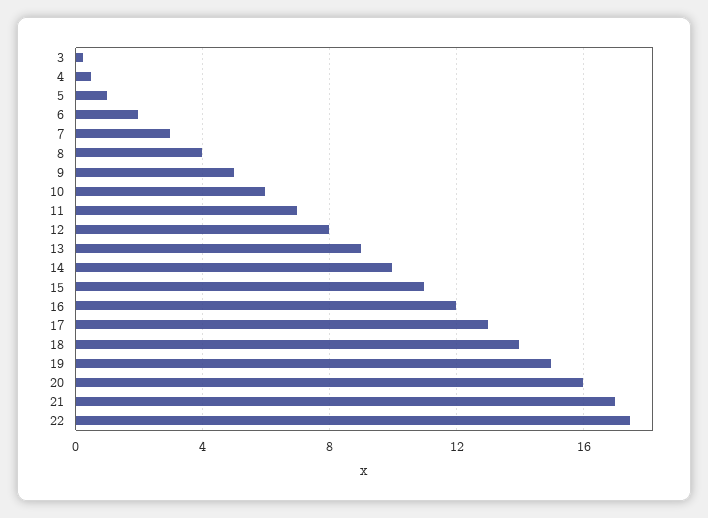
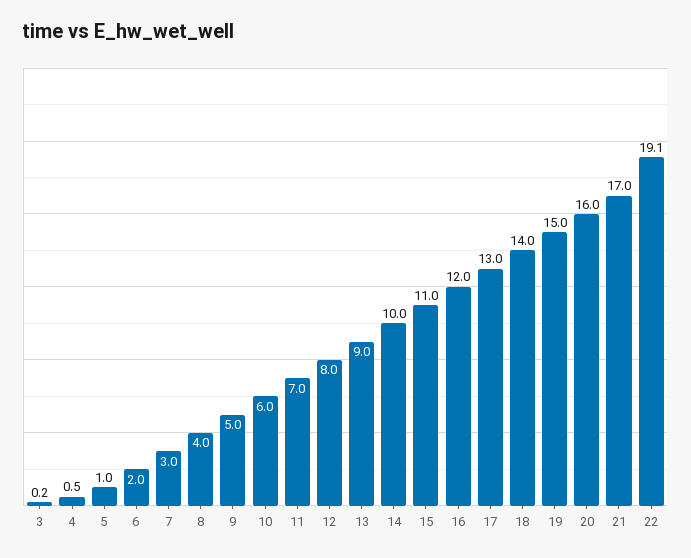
22: 17.5 -> 19.1

